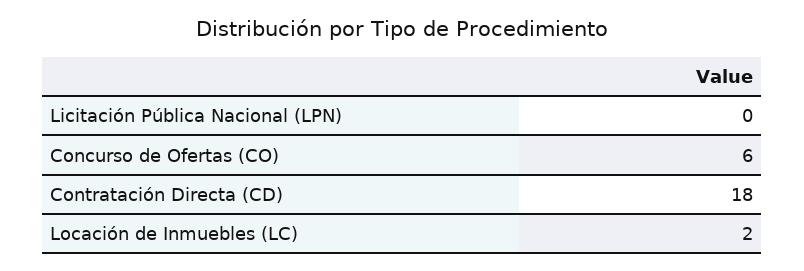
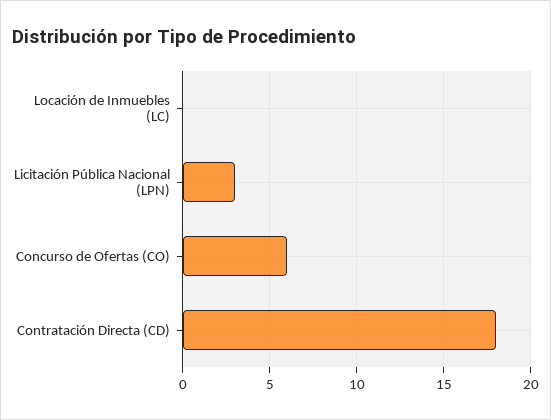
Licitación Pública Nacional (LPN): 0 -> 3
Locación de Inmuebles (LC): 2 -> 0

